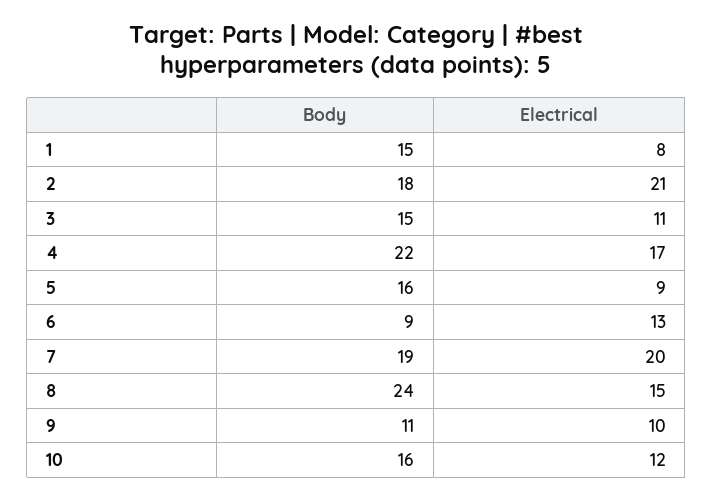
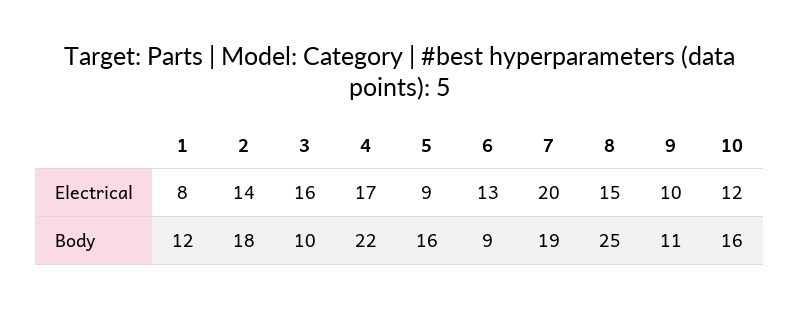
Body, 1: 15 -> 12
Electrical, 2: 21 -> 14
Body, 3: 15 -> 10
Electrical, 3: 11 -> 16
Body, 8: 24 -> 25

